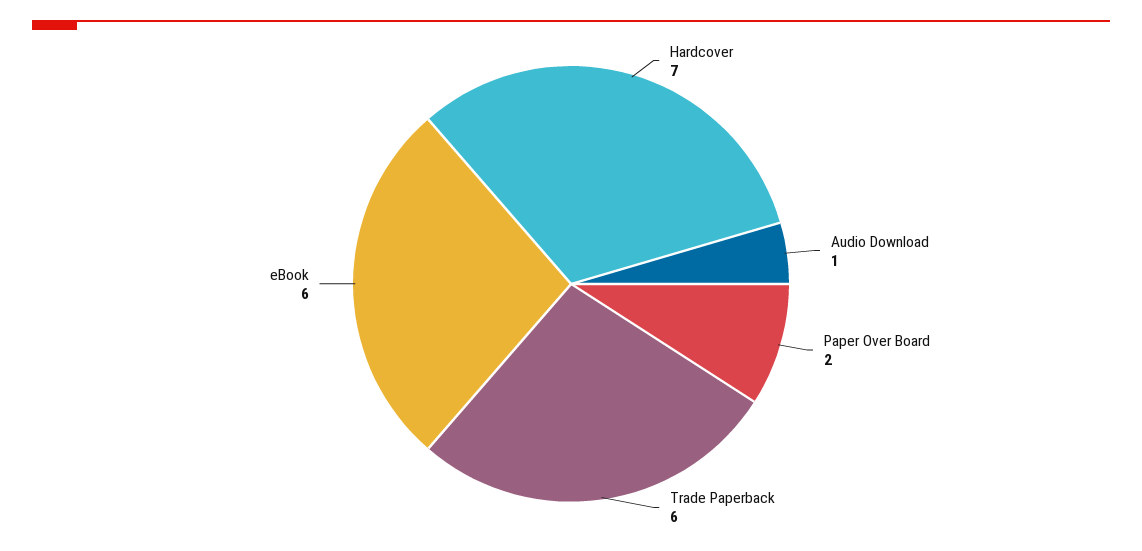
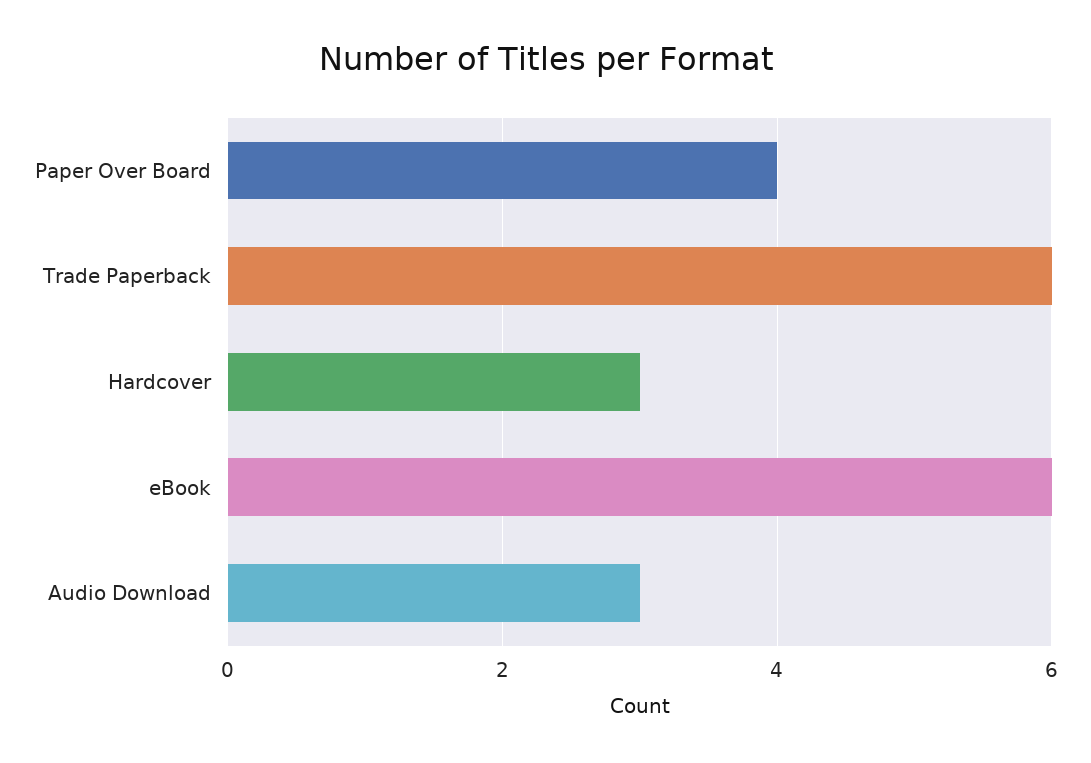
Hardcover: 7 -> 3
Audio Download: 1 -> 3
Paper Over Board: 2 -> 4

